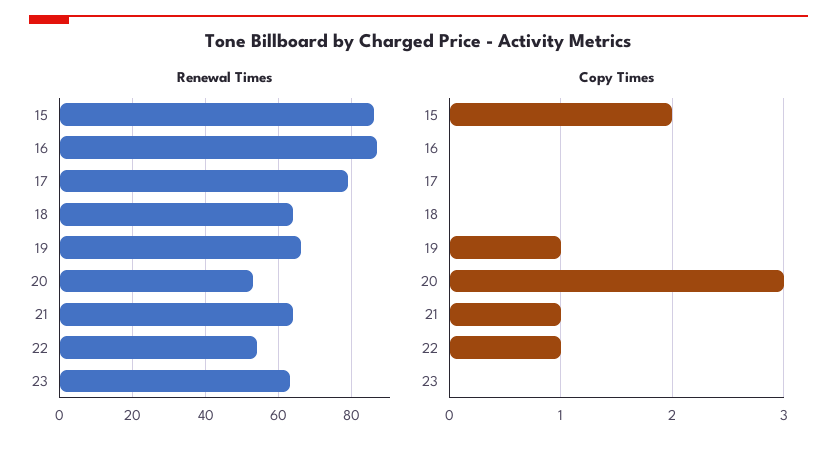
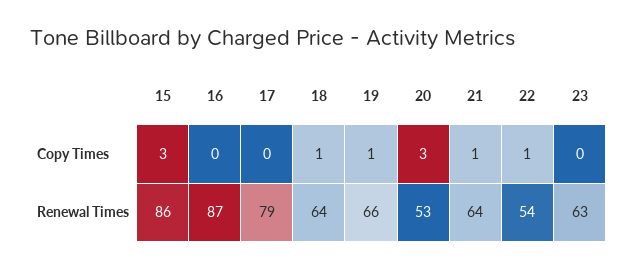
Copy Times, 15: 2 -> 3
Copy Times, 18: 0 -> 1

